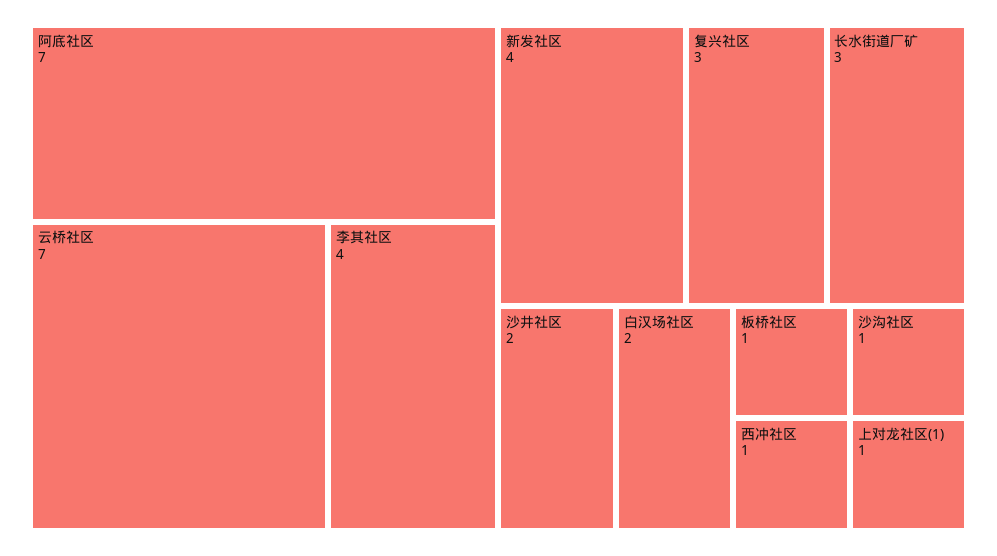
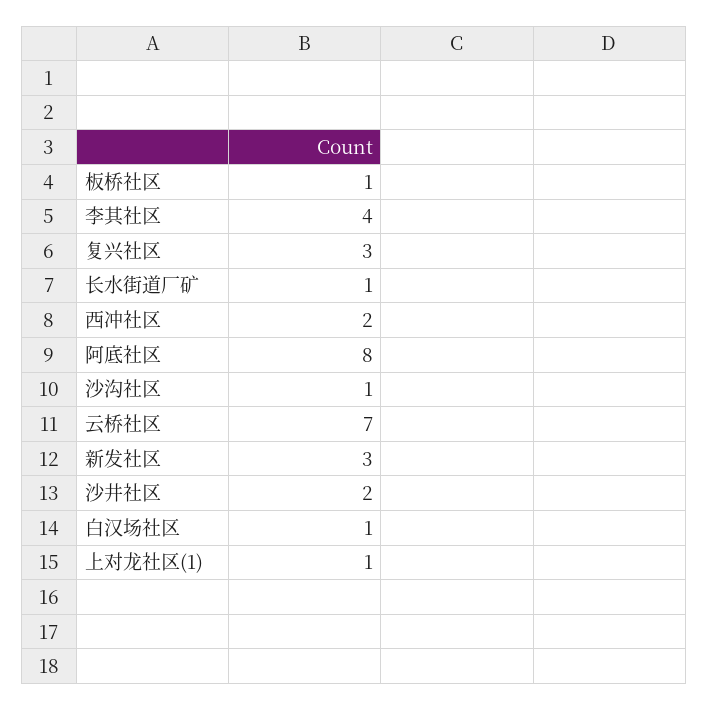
阿底社区: 7 -> 8
新发社区: 4 -> 3
长水街道厂矿: 3 -> 1
白汉场社区: 2 -> 1
西冲社区: 1 -> 2

